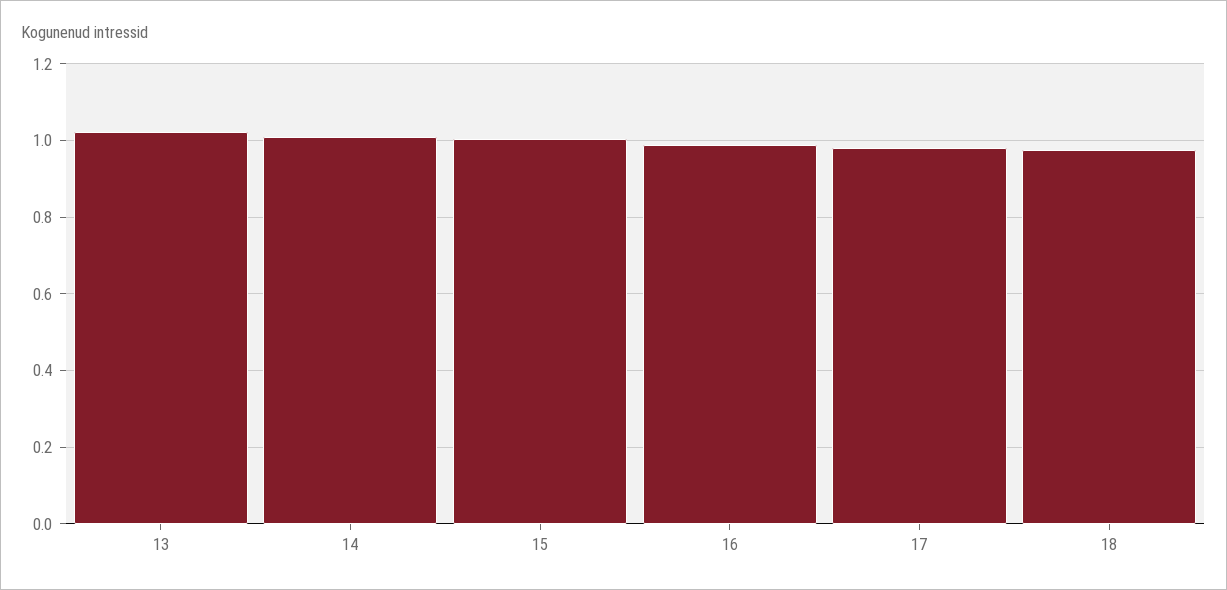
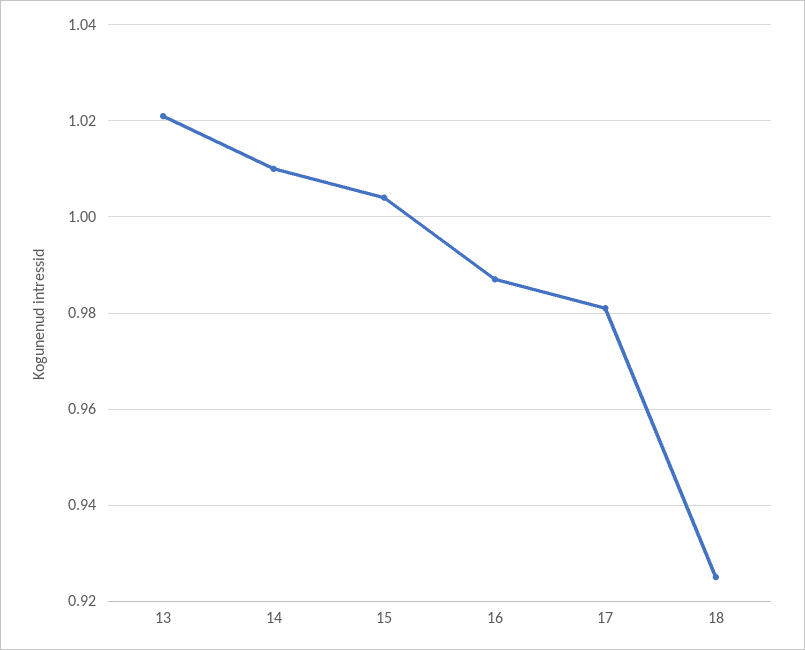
18: 0.98 -> 0.925

